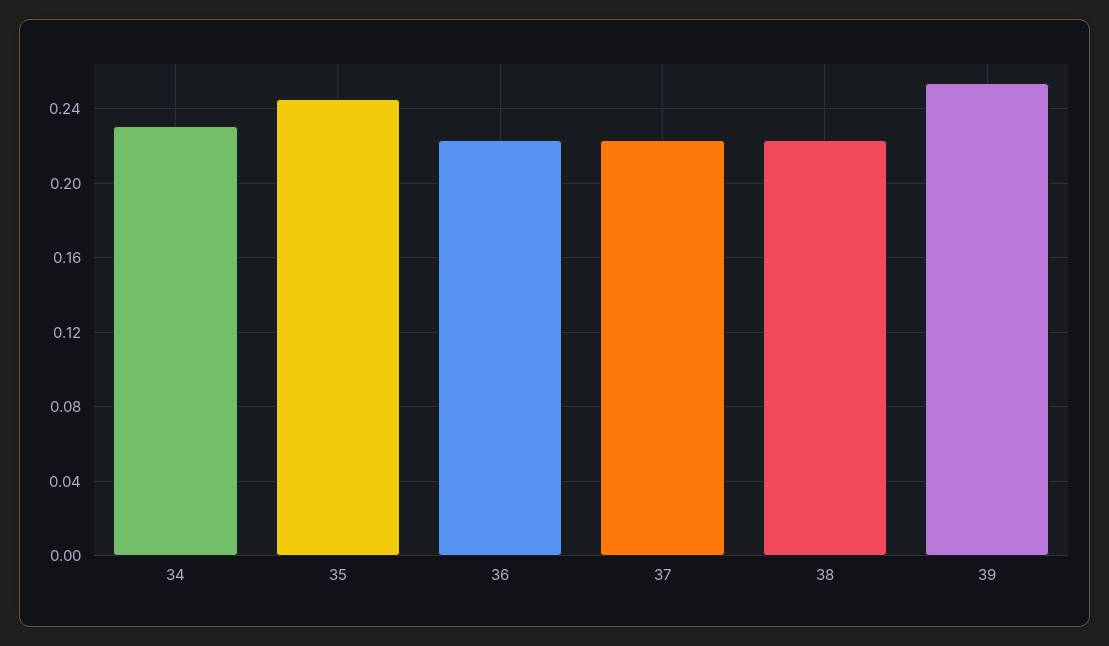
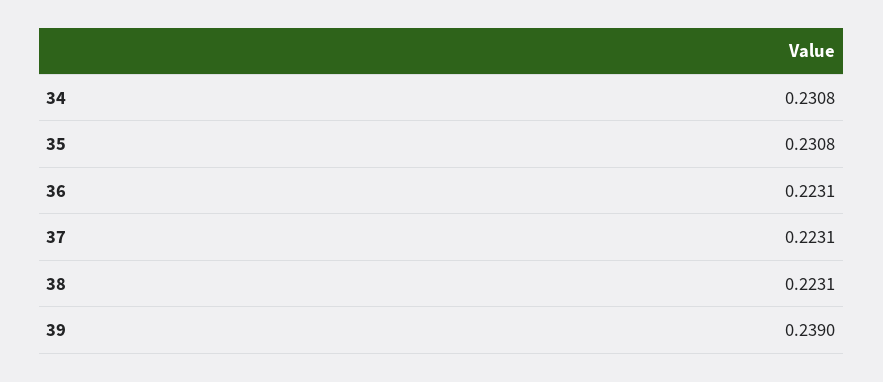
35: 0.245 -> 0.2308
39: 0.255 -> 0.239

